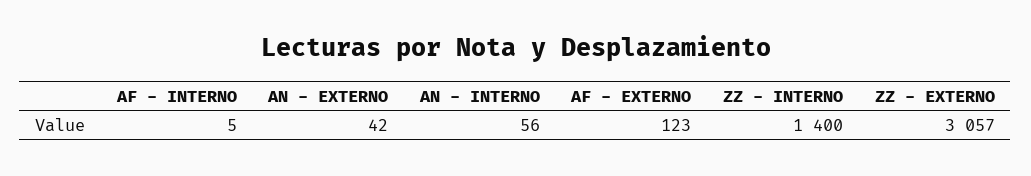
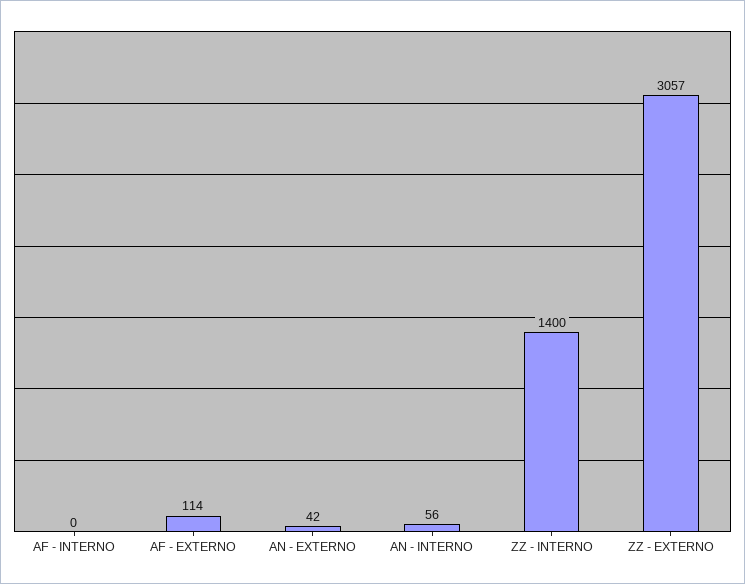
AF - INTERNO: 5 -> 0
AF - EXTERNO: 123 -> 114

